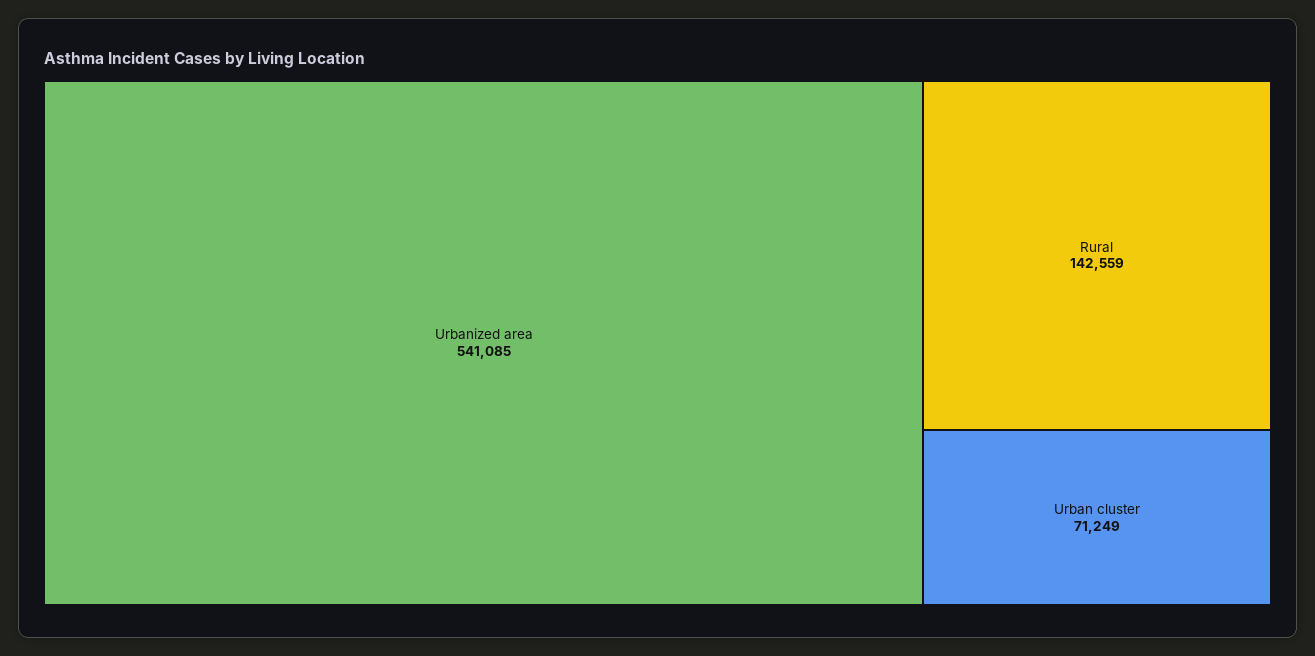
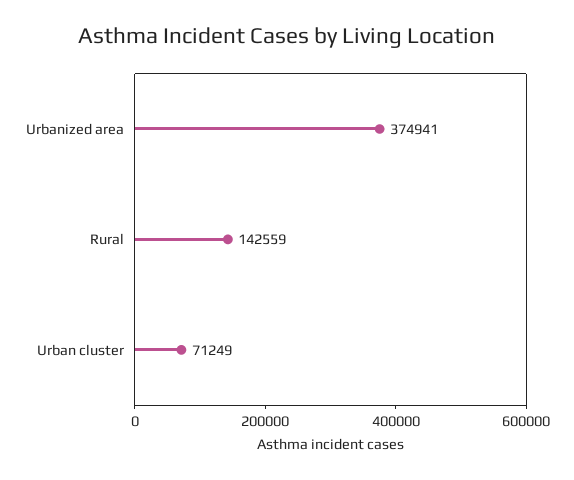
Urbanized area: 541085 -> 374941

